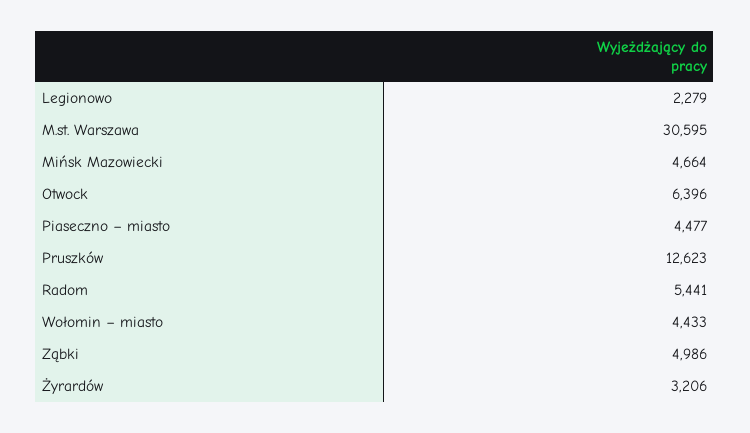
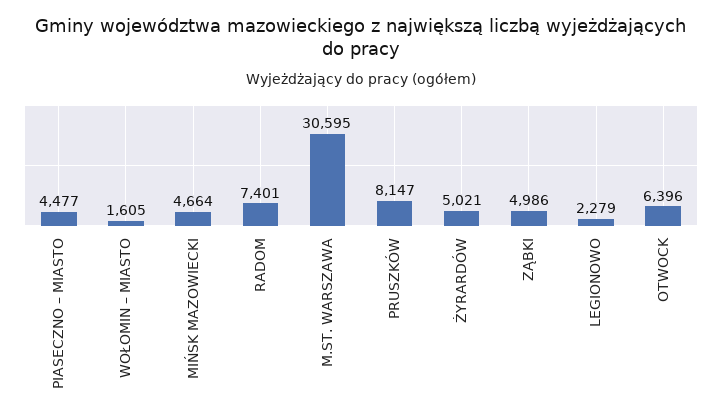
Pruszków: 12623 -> 8147
Radom: 5441 -> 7401
Wołomin – miasto: 4433 -> 1605
Żyrardów: 3206 -> 5021

